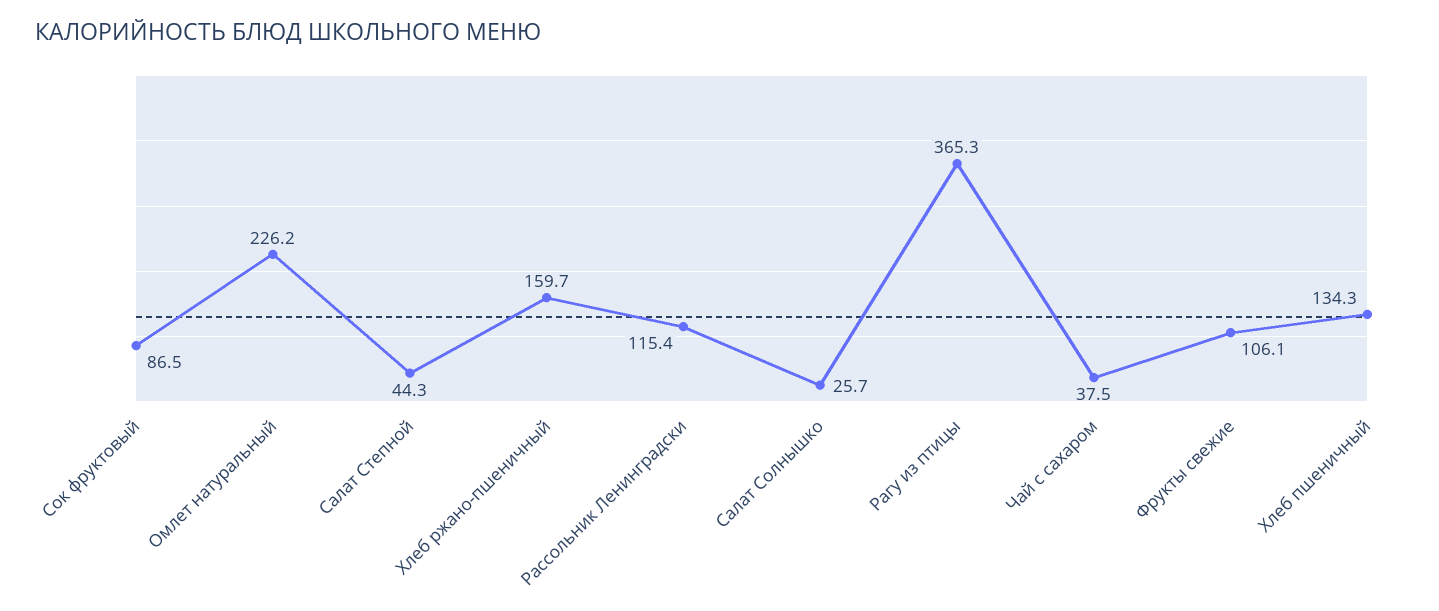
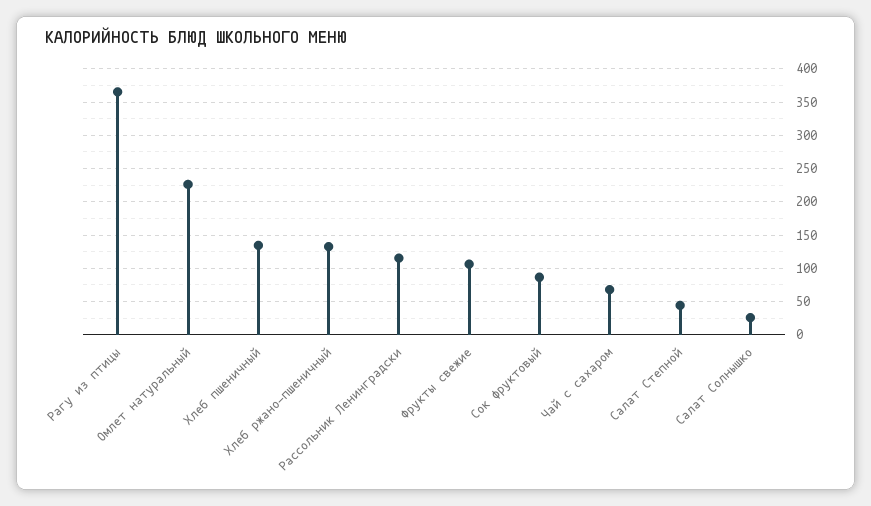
Хлеб ржано-пшеничный: 159.7 -> 130
Чай с сахаром: 37.5 -> 70

